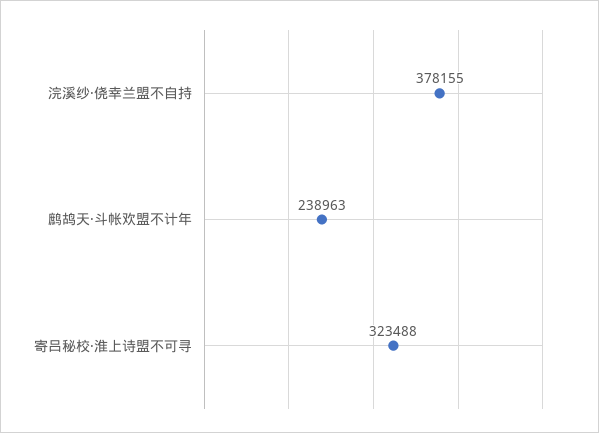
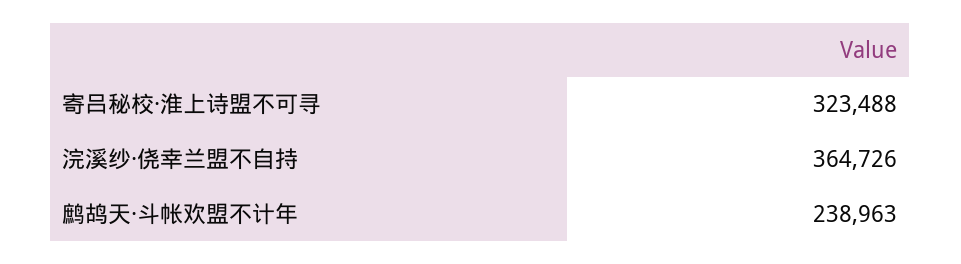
浣溪纱·侥幸兰盟不自持: 378155 -> 364726

